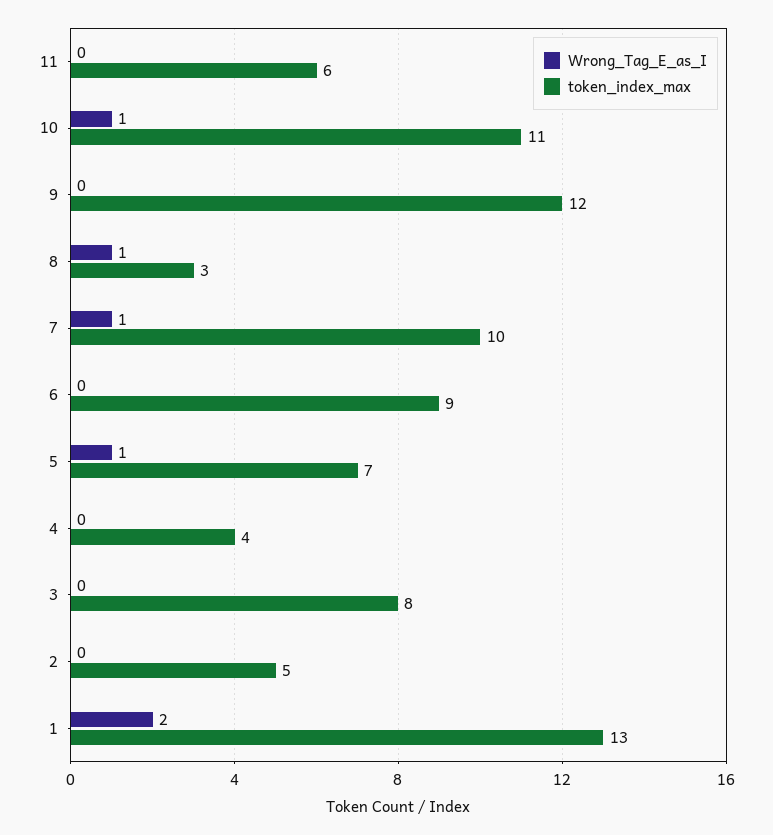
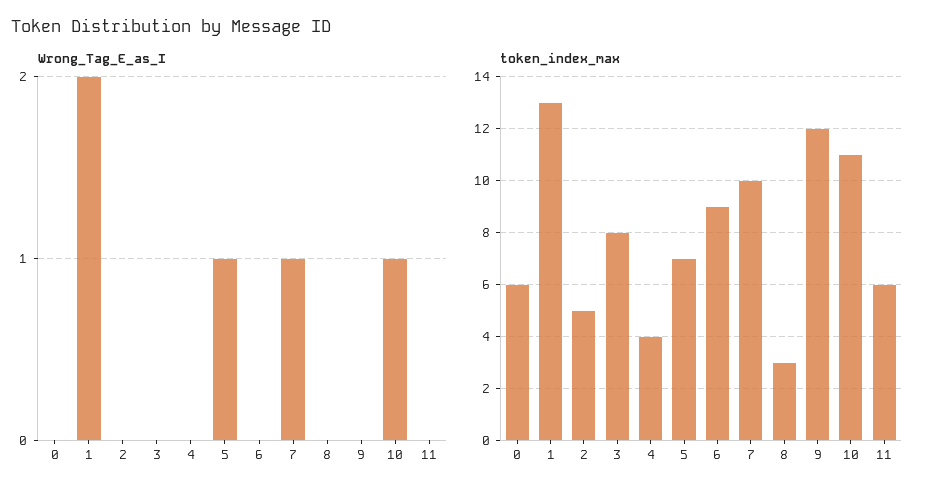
Wrong_Tag_E_as_I, 8: 1 -> 0
Wrong_Tag_E_as_I, 0: none -> 0
token_index_max, 0: none -> 6

